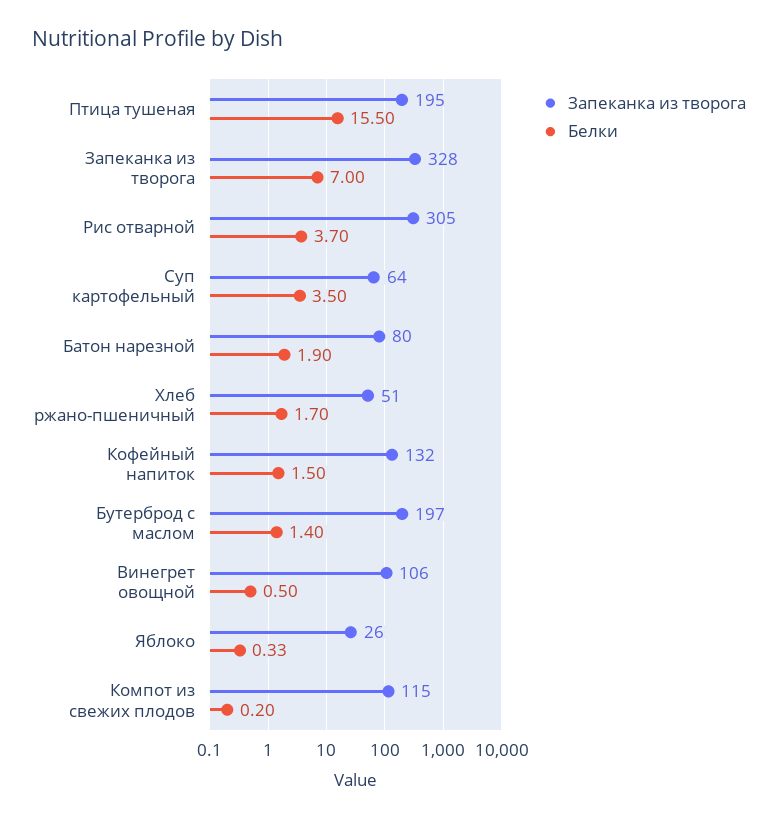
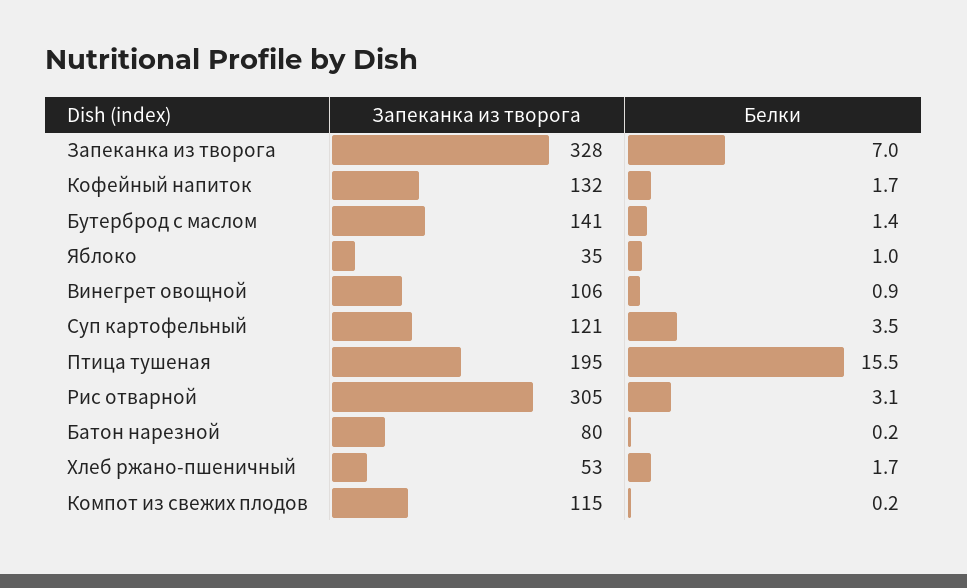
Белки, Рис отварной: 3.7 -> 3.1
Запеканка из творога, Суп картофельный: 64 -> 121
Белки, Батон нарезной: 1.9 -> 0.2
Запеканка из творога, Хлеб ржано-пшеничный: 51 -> 53
Белки, Кофейный напиток: 1.5 -> 1.7
Запеканка из творога, Бутерброд с маслом: 197 -> 141
Белки, Винегрет овощной: 0.5 -> 0.9
Запеканка из творога, Яблоко: 26 -> 35
Белки, Яблоко: 0.33 -> 1

